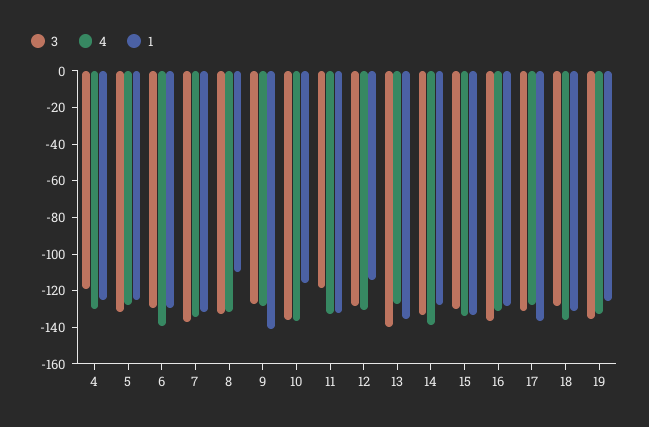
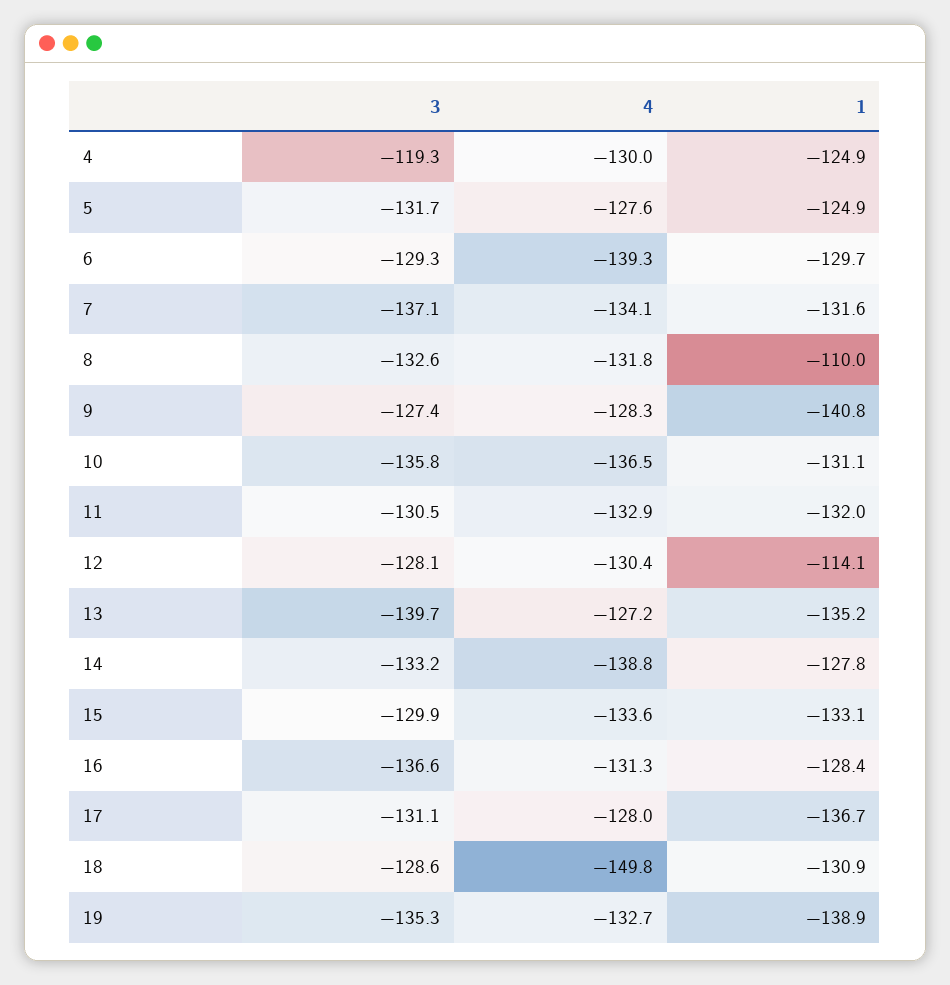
1, 10: -115 -> -131.1
3, 11: -120 -> -130.5
4, 18: -135 -> -149.8
1, 19: -125 -> -138.9

